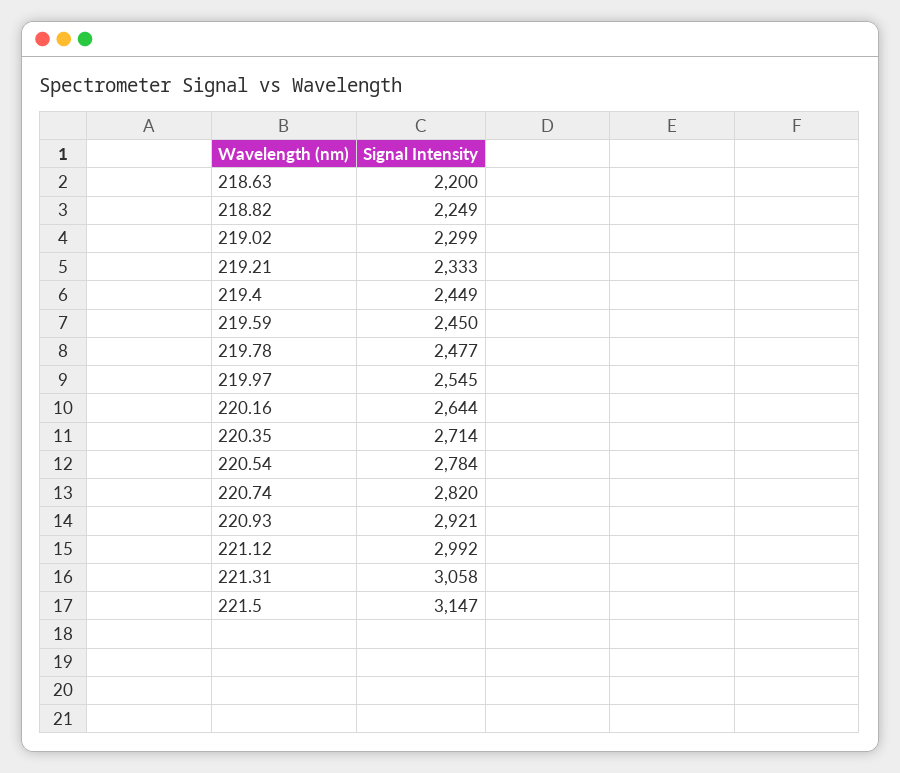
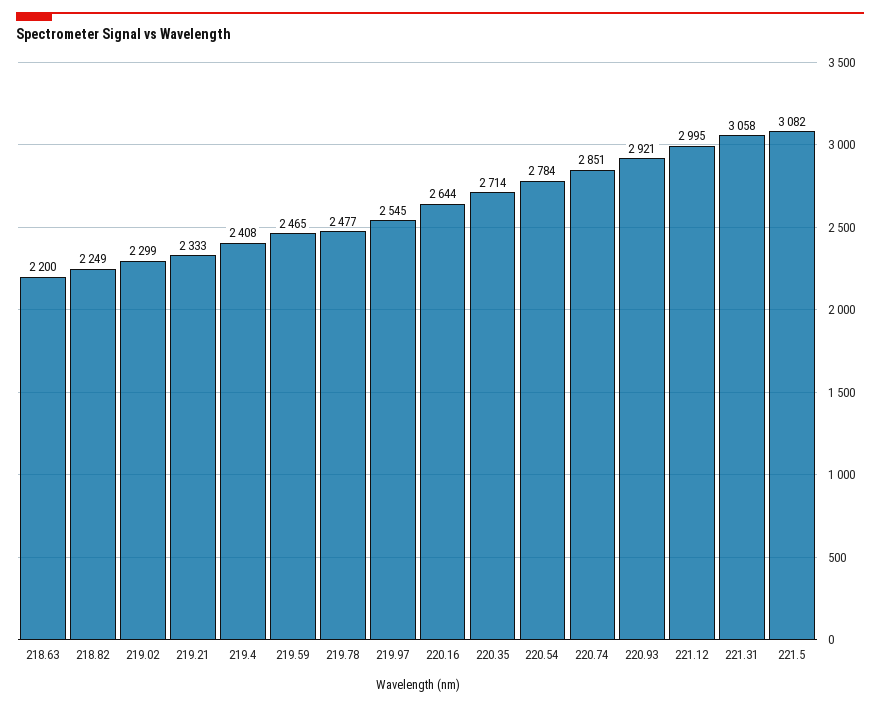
219.4: 2449 -> 2408
219.59: 2450 -> 2465
220.74: 2820 -> 2851
221.12: 2992 -> 2995
221.5: 3147 -> 3082

